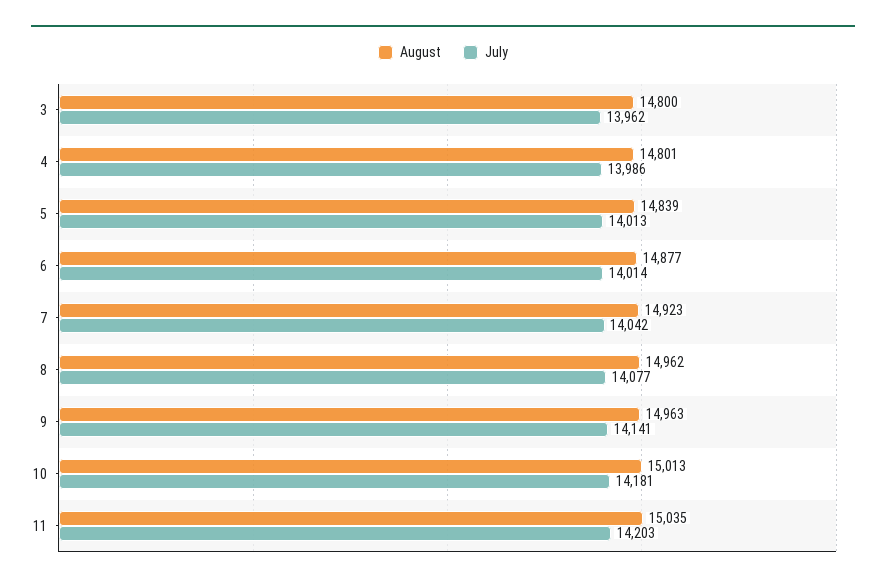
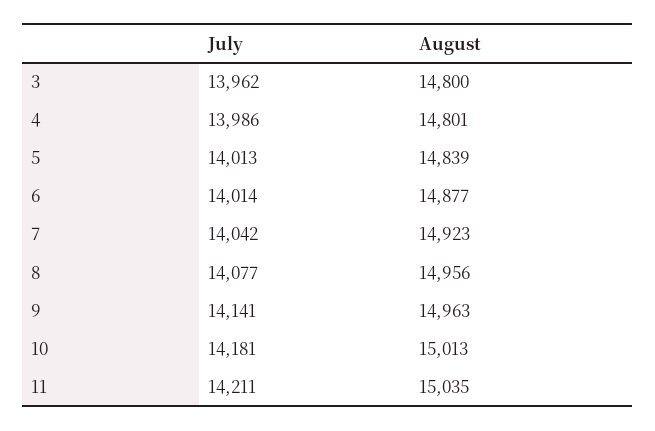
August, 8: 14962 -> 14956
July, 11: 14203 -> 14211

